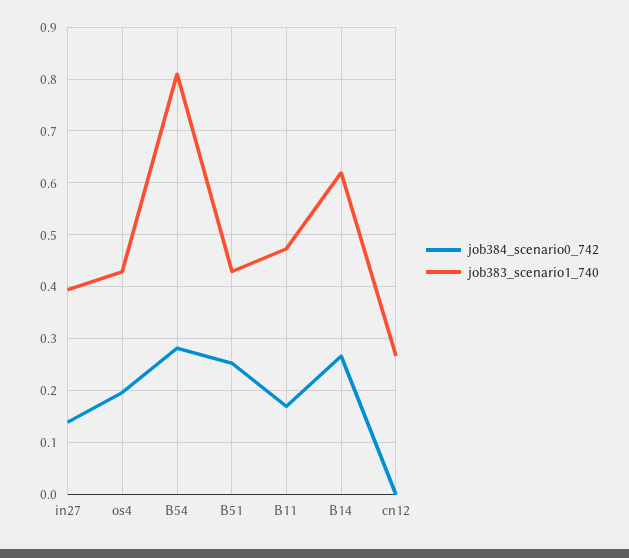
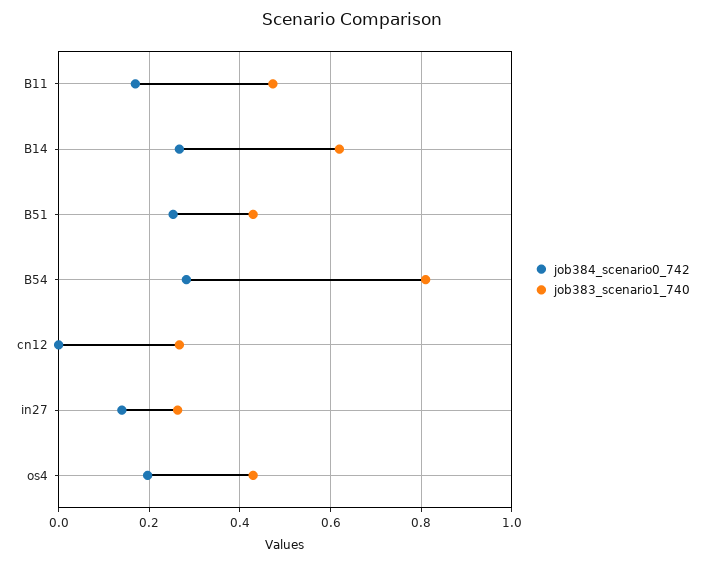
job383_scenario1_740, in27: 0.4 -> 0.26

